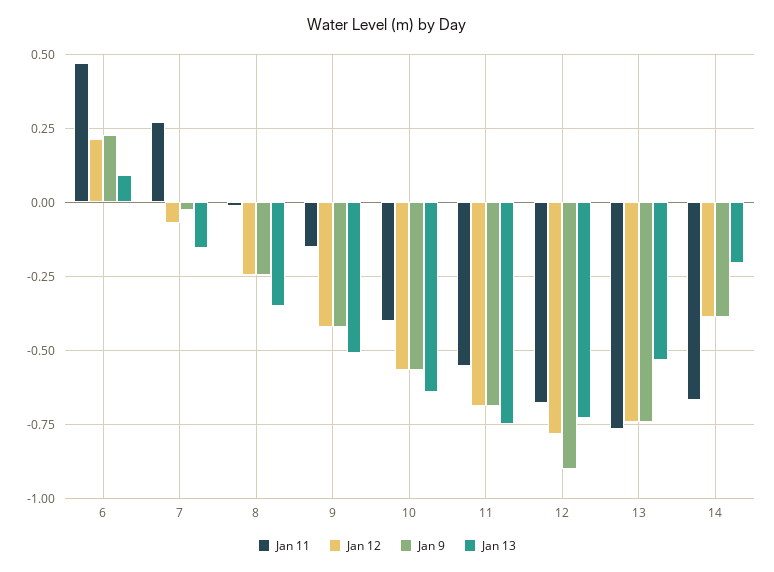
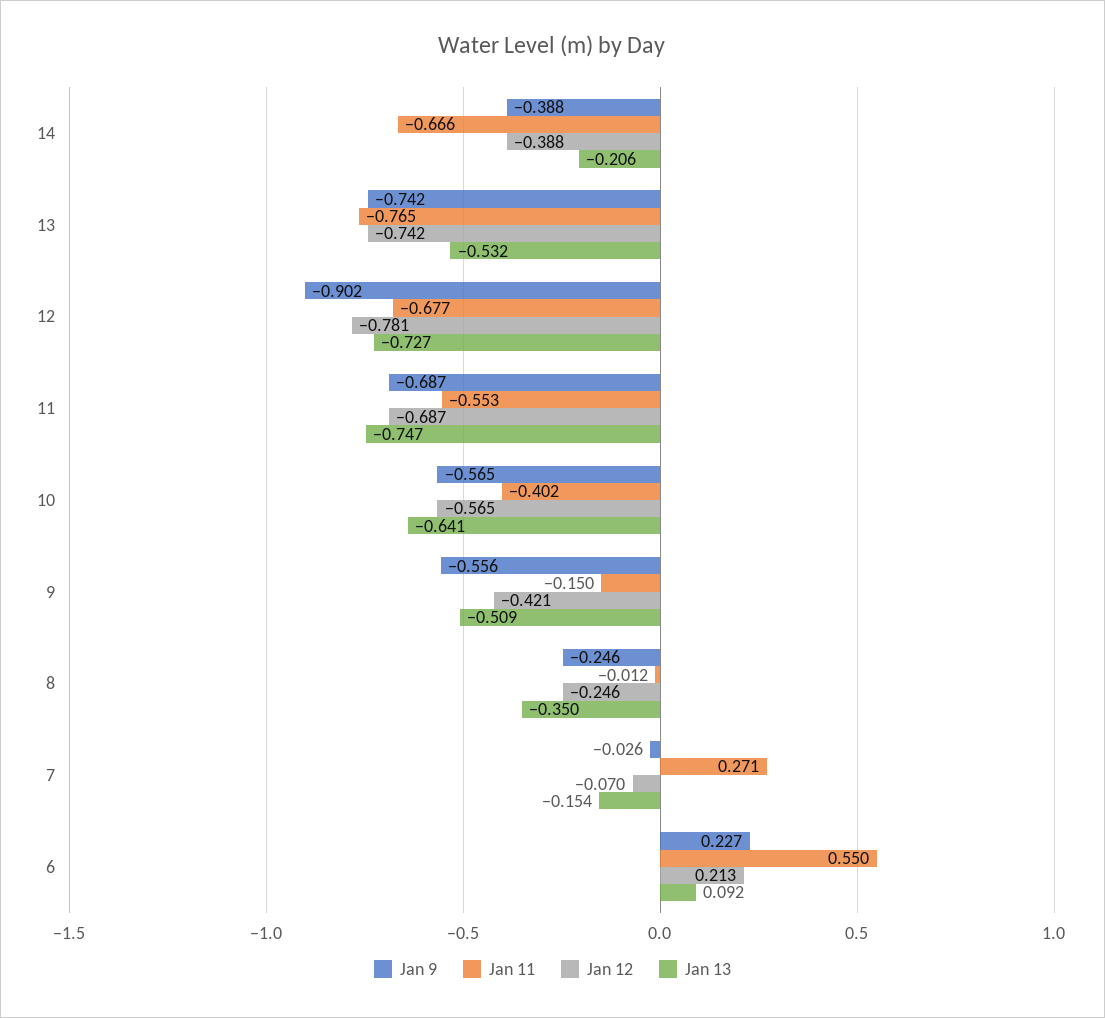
Jan 11, 6: 0.475 -> 0.55
Jan 9, 9: -0.425 -> -0.556

